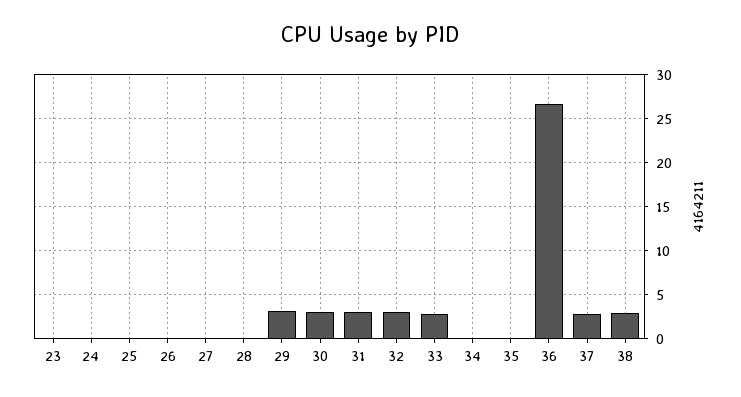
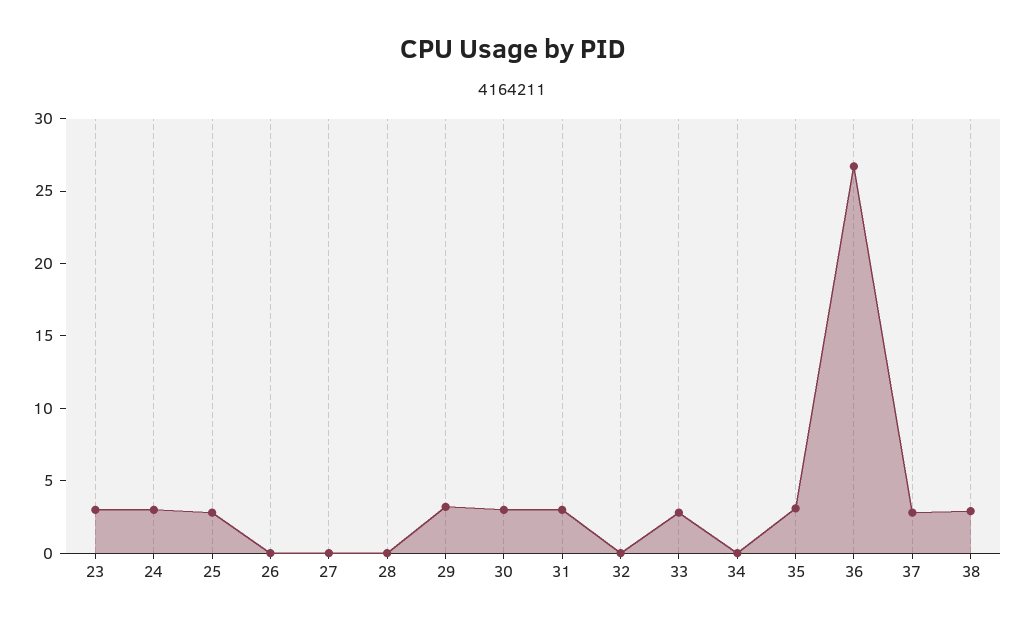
23: 0 -> 3
24: 0 -> 3
25: 0 -> 3
32: 3 -> 0
35: 0 -> 3

